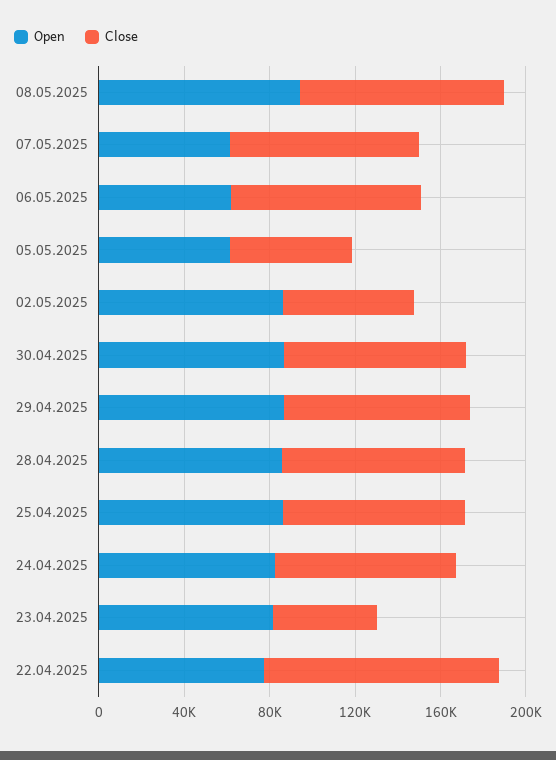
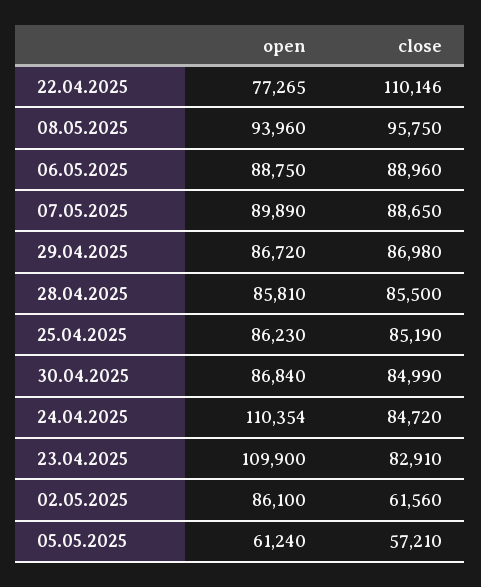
Open, 07.05.2025: 60000 -> 89890
Open, 06.05.2025: 60000 -> 88750
Open, 24.04.2025: 80000 -> 110354
Open, 23.04.2025: 80000 -> 109900
Close, 23.04.2025: 50000 -> 82910

